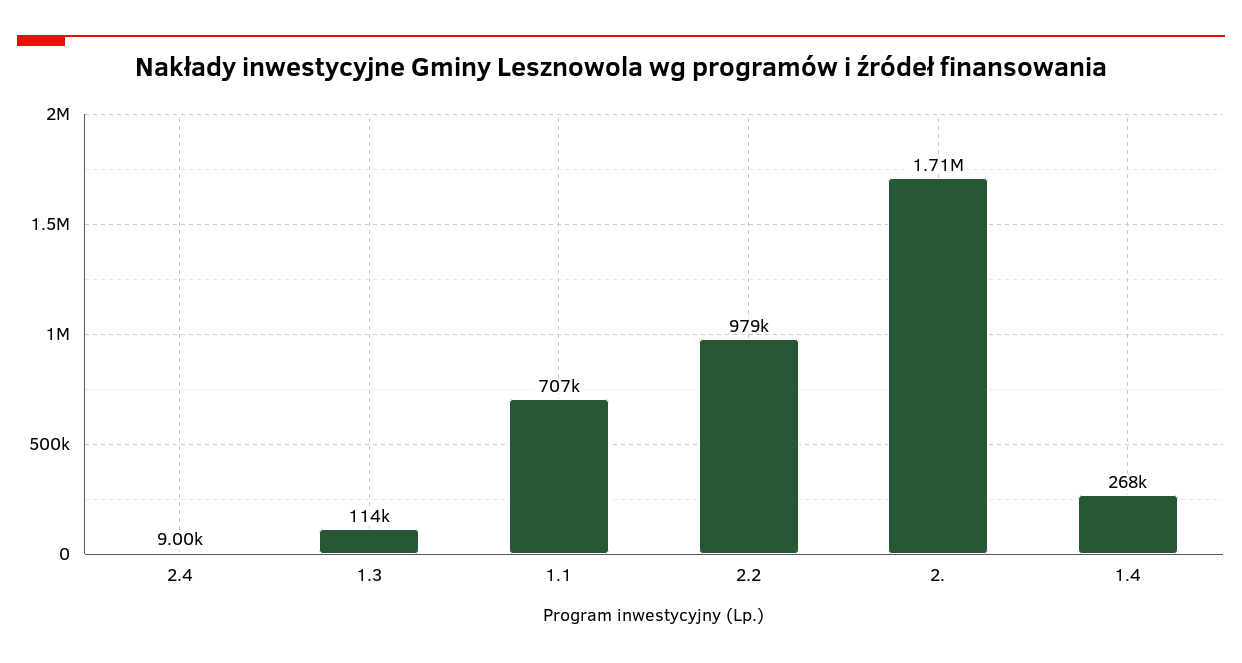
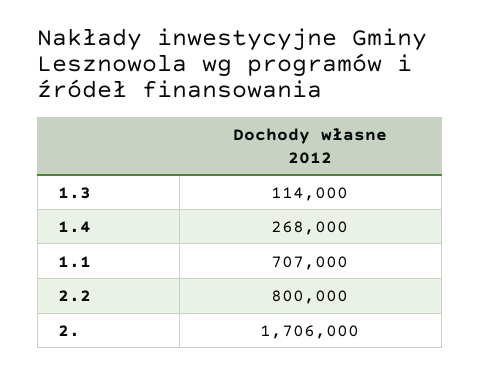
2.4: 9000 -> none
2.2: 979000 -> 800000

